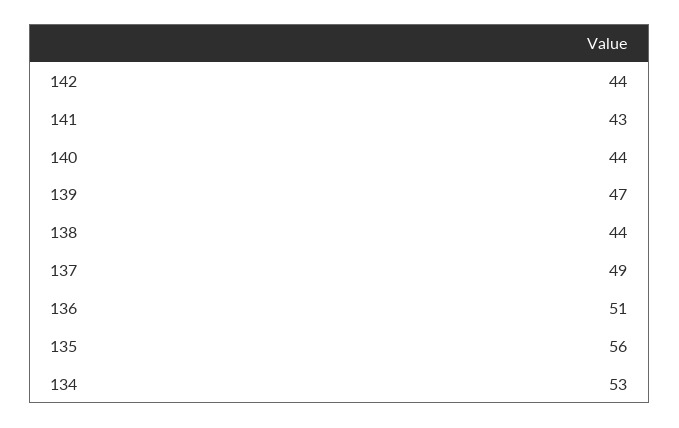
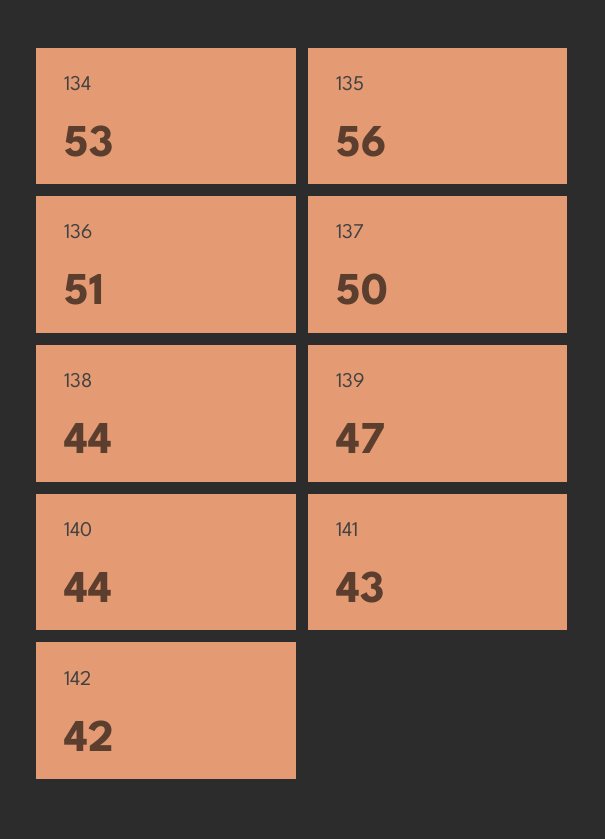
142: 44 -> 42
137: 49 -> 50

